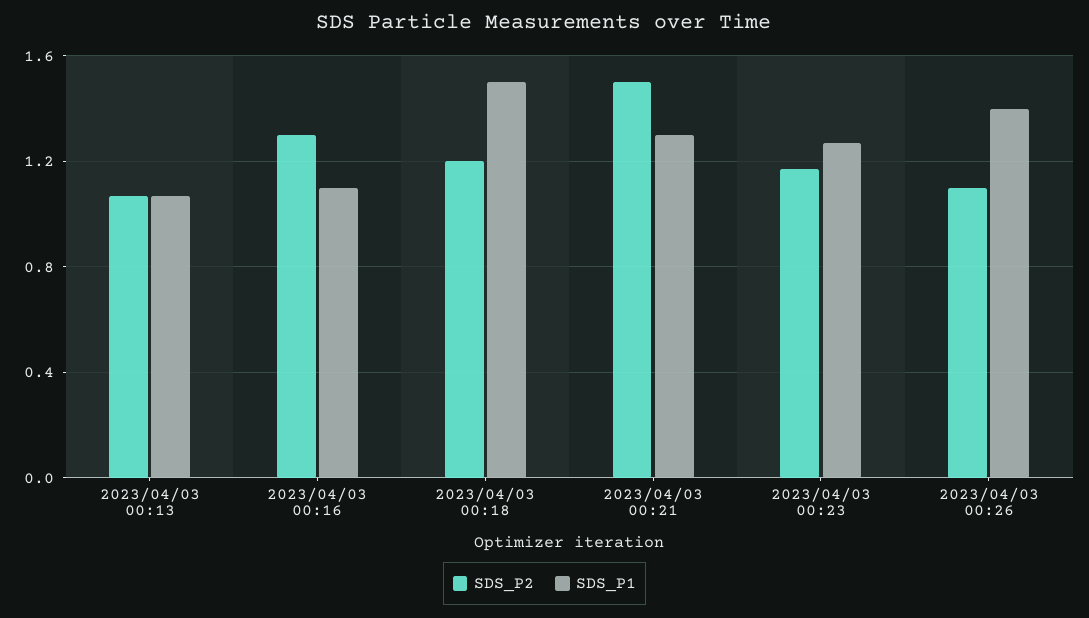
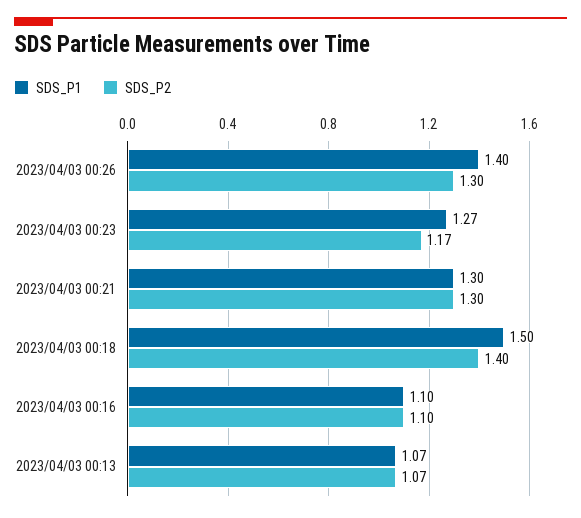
SDS_P2, 2023/04/03 00:16: 1.3 -> 1.1
SDS_P2, 2023/04/03 00:18: 1.2 -> 1.4
SDS_P2, 2023/04/03 00:21: 1.5 -> 1.3
SDS_P2, 2023/04/03 00:26: 1.1 -> 1.3

